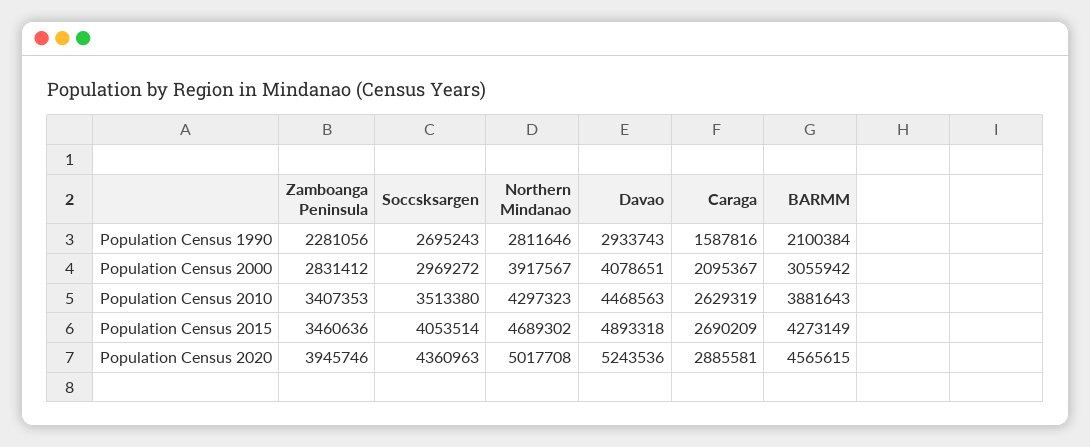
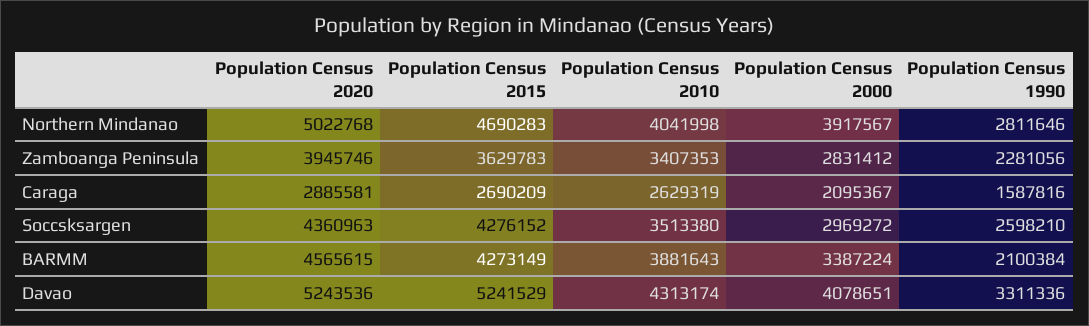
Soccsksargen, Population Census 1990: 2695243 -> 2598210
Davao, Population Census 1990: 2933743 -> 3311336
BARMM, Population Census 2000: 3055942 -> 3387224
Northern Mindanao, Population Census 2010: 4297323 -> 4041998
Davao, Population Census 2010: 4468563 -> 4313174
Zamboanga Peninsula, Population Census 2015: 3460636 -> 3629783
Soccsksargen, Population Census 2015: 4053514 -> 4276152
Northern Mindanao, Population Census 2015: 4689302 -> 4690283
Davao, Population Census 2015: 4893318 -> 5241529
Northern Mindanao, Population Census 2020: 5017708 -> 5022768

